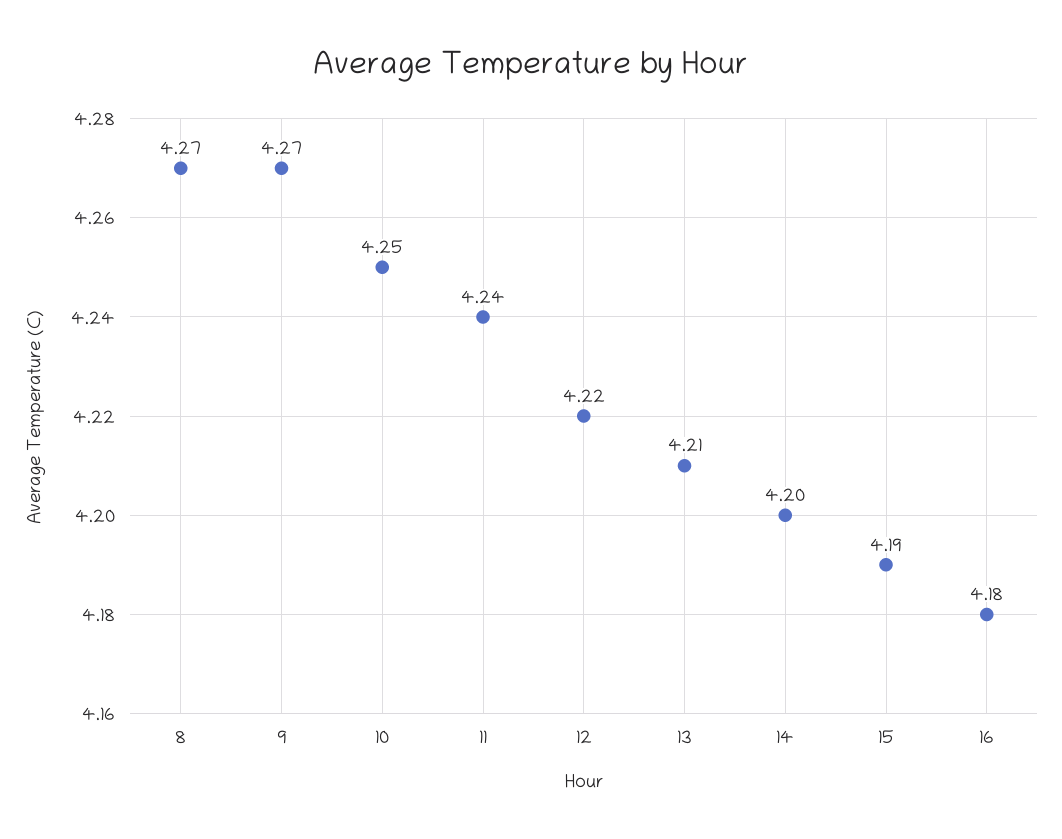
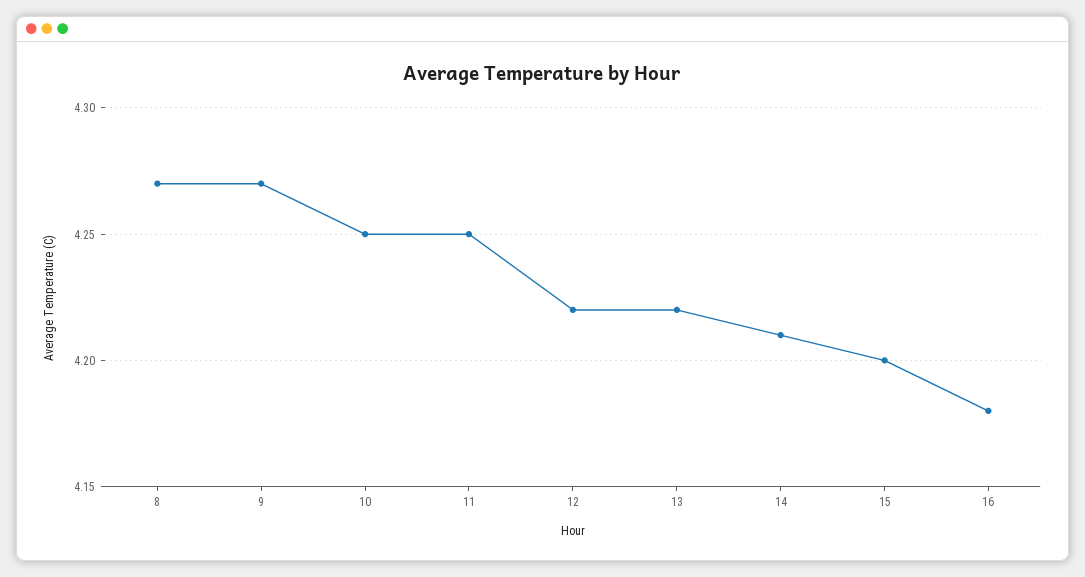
11: 4.24 -> 4.25
13: 4.21 -> 4.22
14: 4.2 -> 4.21
15: 4.19 -> 4.2

